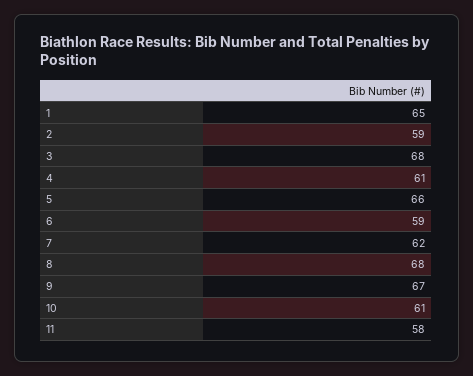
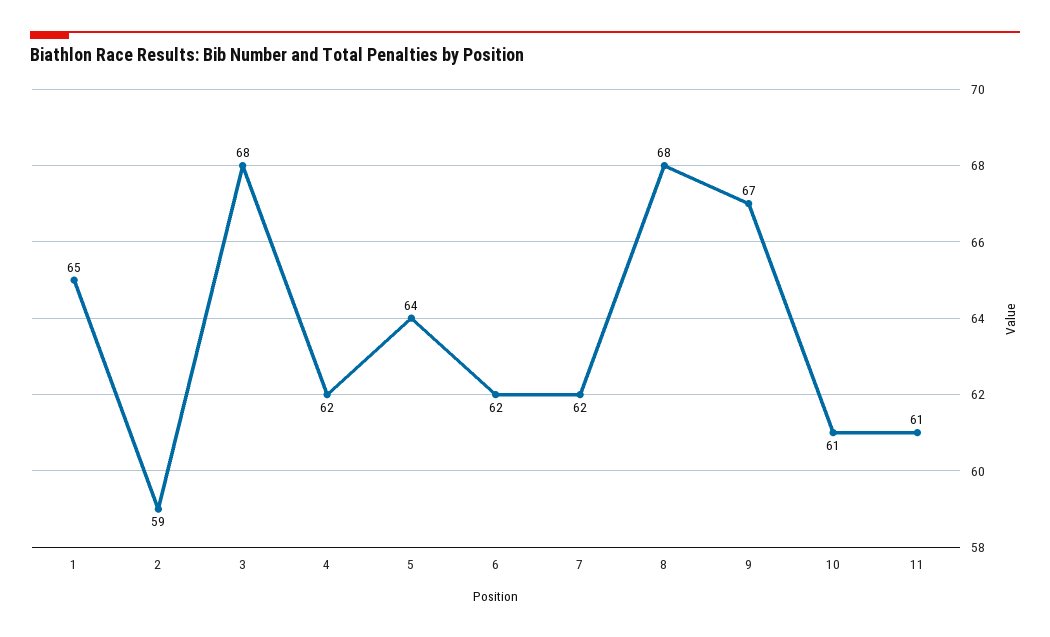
4: 61 -> 62
5: 66 -> 64
6: 59 -> 62
11: 58 -> 61

